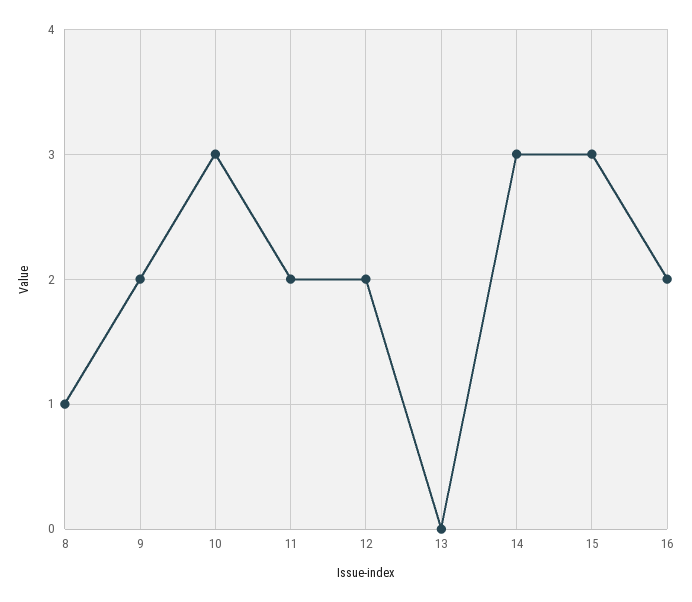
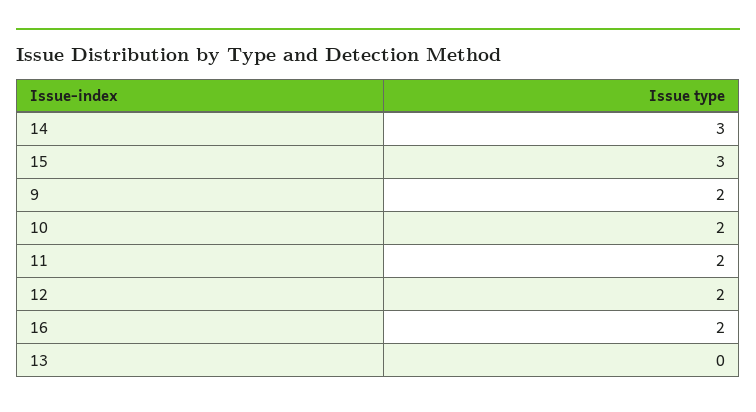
8: 1 -> none
10: 3 -> 2

